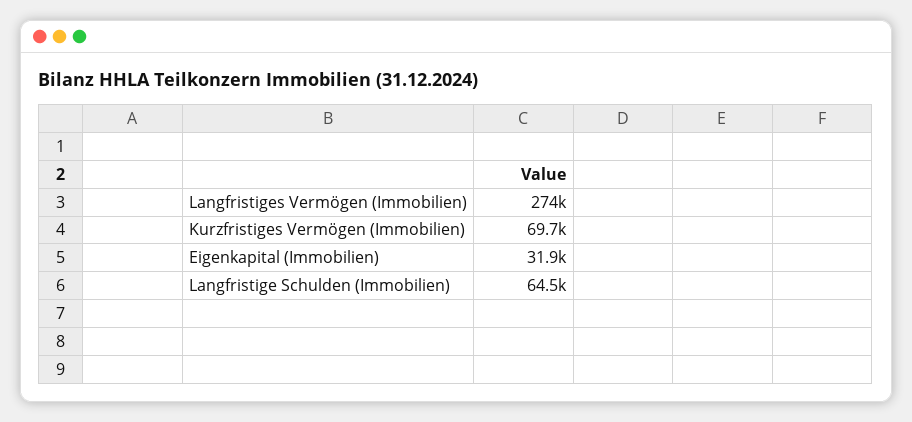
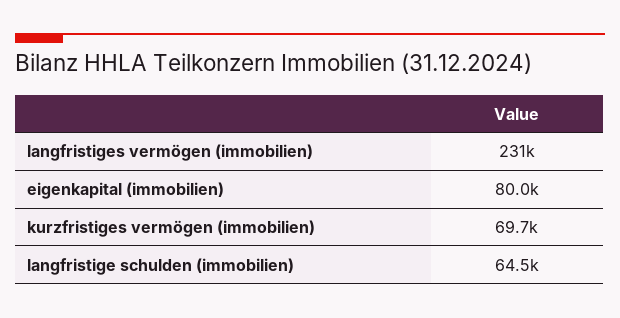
Langfristiges Vermögen (Immobilien): 274000 -> 231000
Eigenkapital (Immobilien): 31900 -> 80000

